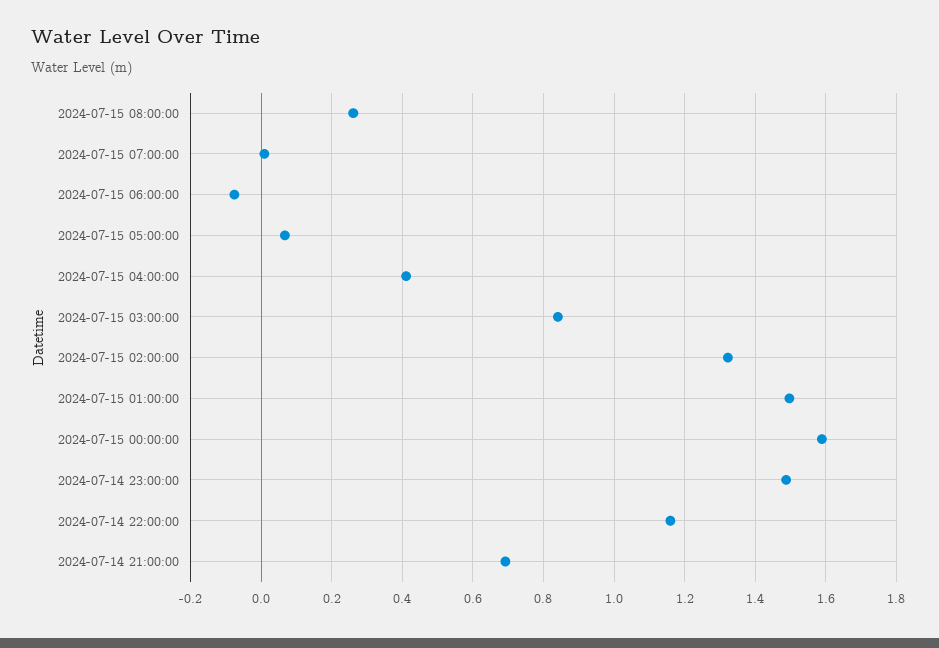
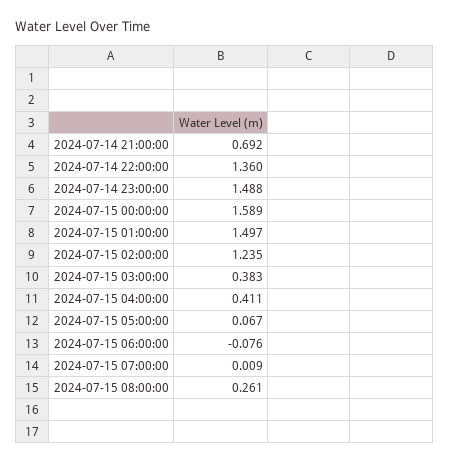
2024-07-15 03:00:00: 0.84 -> 0.383
2024-07-15 02:00:00: 1.32 -> 1.235
2024-07-14 22:00:00: 1.16 -> 1.36

